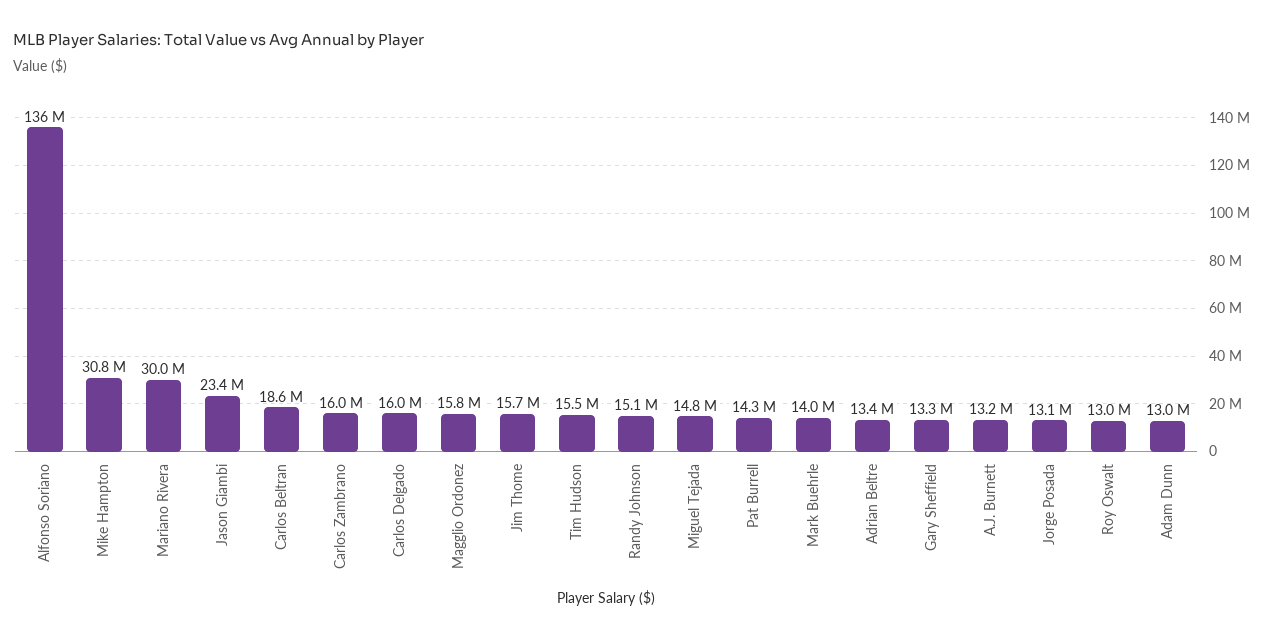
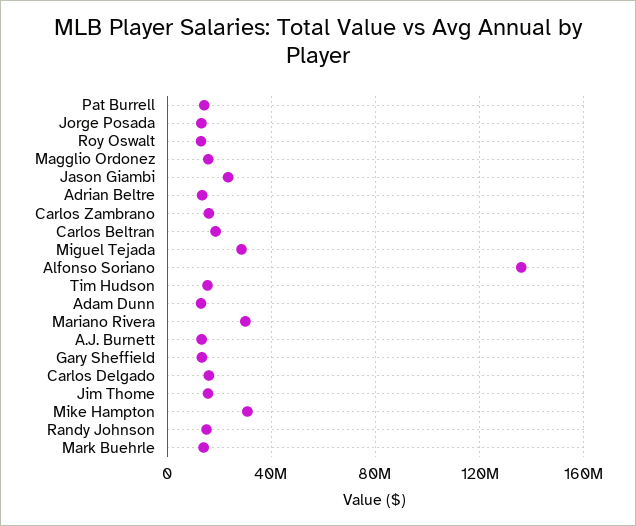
Miguel Tejada: 14800000 -> 30000000

